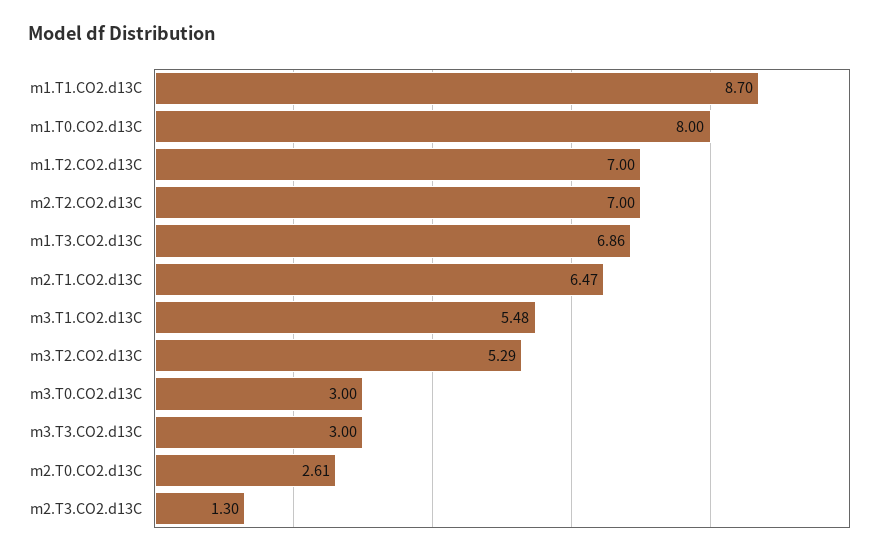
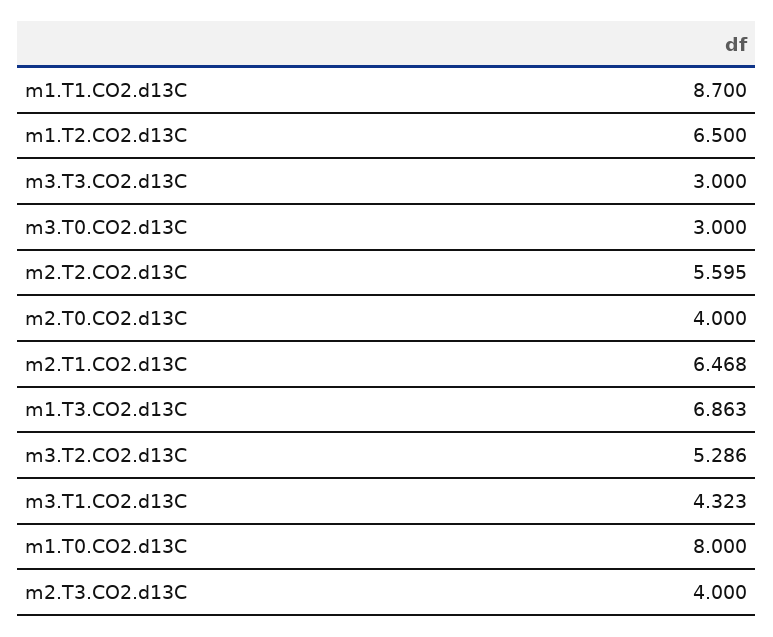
m1.T2.CO2.d13C: 7 -> 6.5
m2.T2.CO2.d13C: 7 -> 5.595
m3.T1.CO2.d13C: 5.48 -> 4.323
m2.T0.CO2.d13C: 2.61 -> 4
m2.T3.CO2.d13C: 1.3 -> 4

